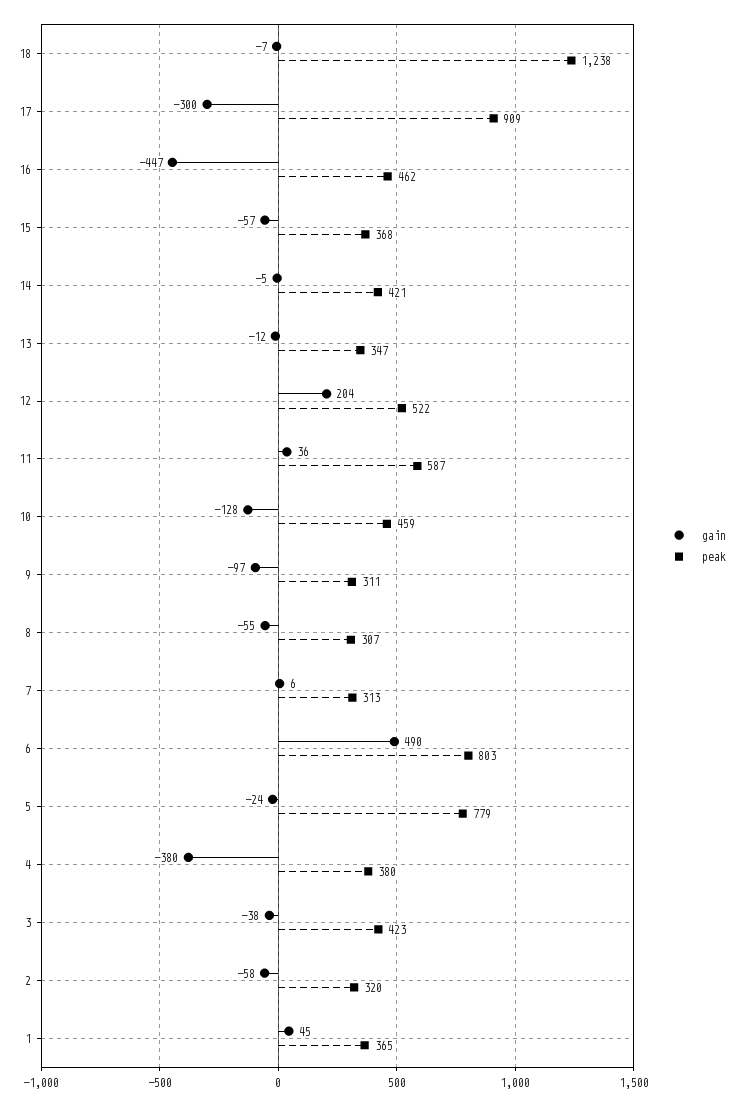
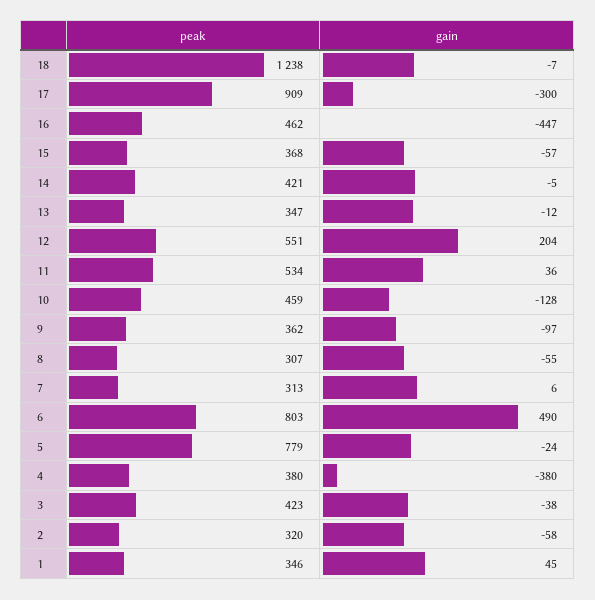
peak, 12: 522 -> 551
peak, 11: 587 -> 534
peak, 9: 311 -> 362
peak, 1: 365 -> 346

